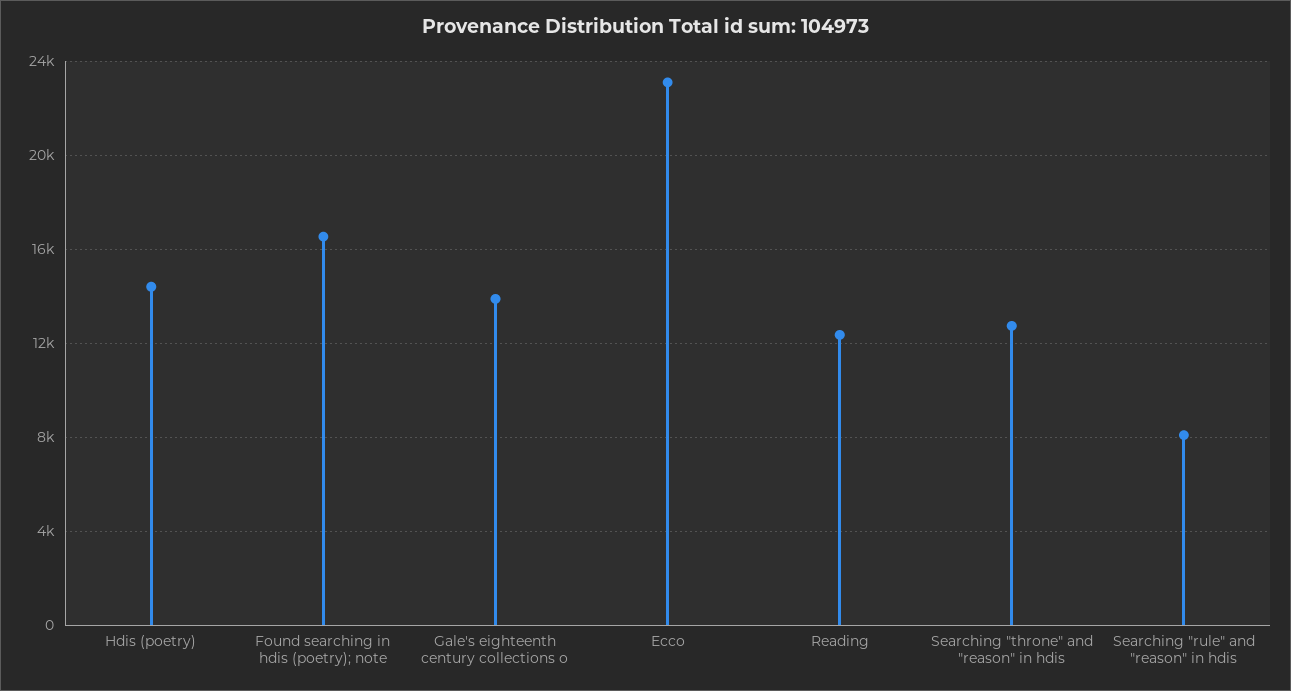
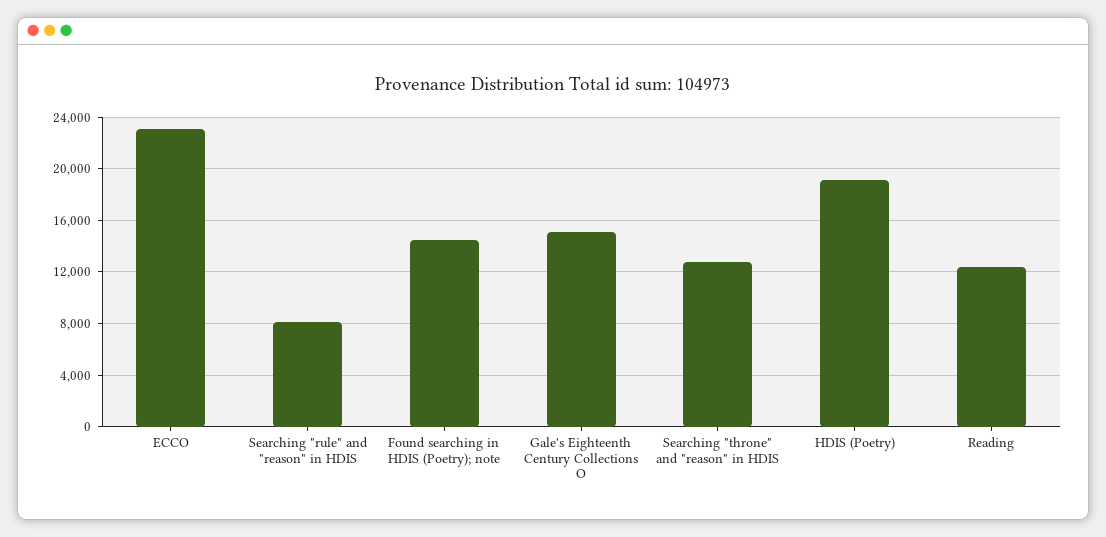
Hdis (poetry): 14500 -> 19000
Found searching in hdis (poetry); note: 16500 -> 14500
Gale's eighteenth century collections o: 14000 -> 15000

